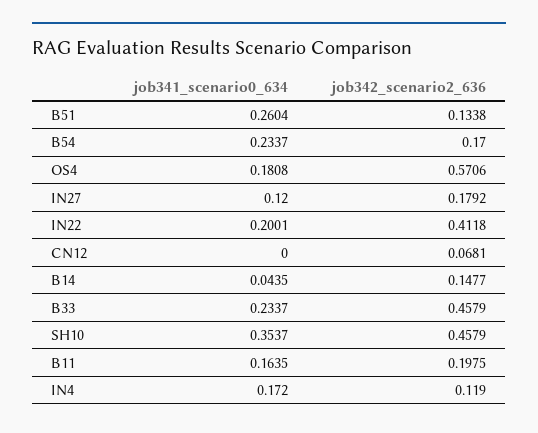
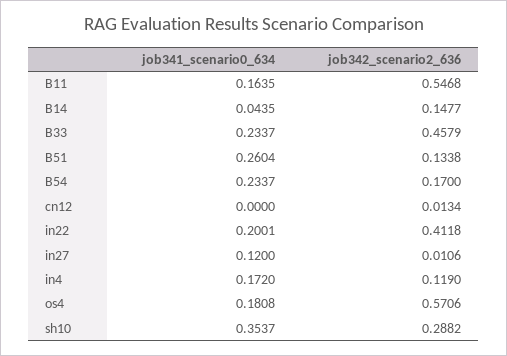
job342_scenario2_636, IN27: 0.1792 -> 0.0106
job342_scenario2_636, CN12: 0.0681 -> 0.0134
job342_scenario2_636, SH10: 0.4579 -> 0.2882
job342_scenario2_636, B11: 0.1975 -> 0.5468

